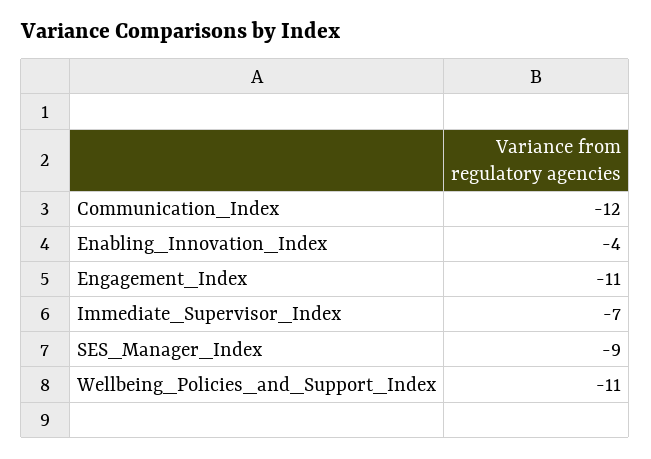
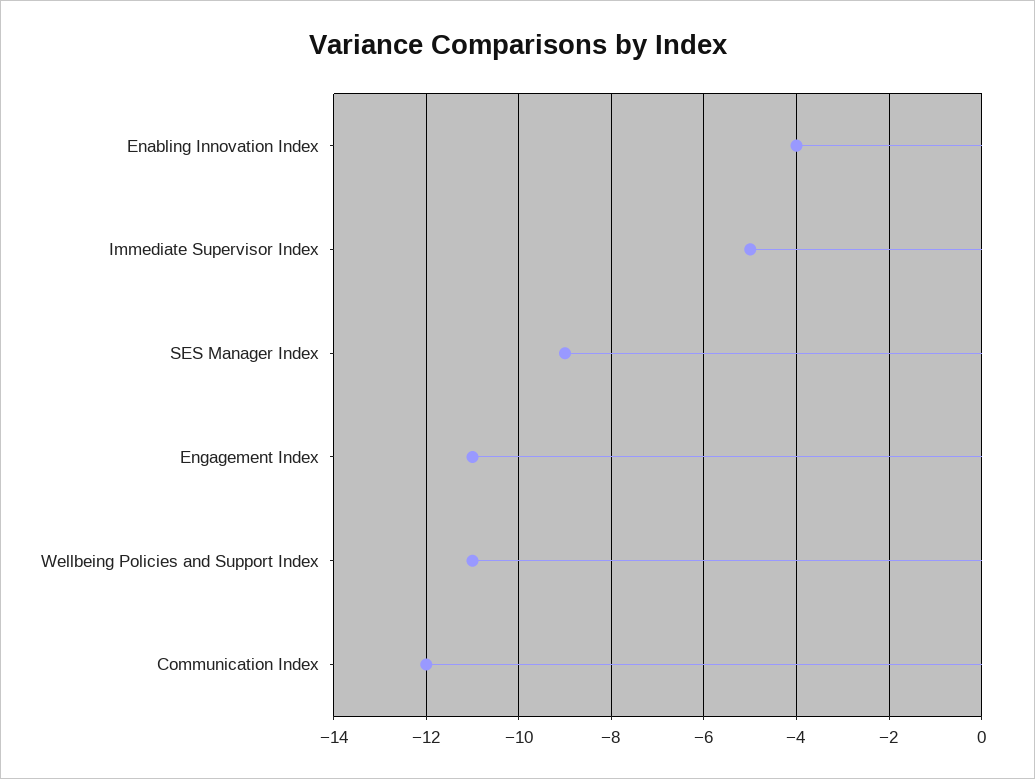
Immediate_Supervisor_Index: -7 -> -5

